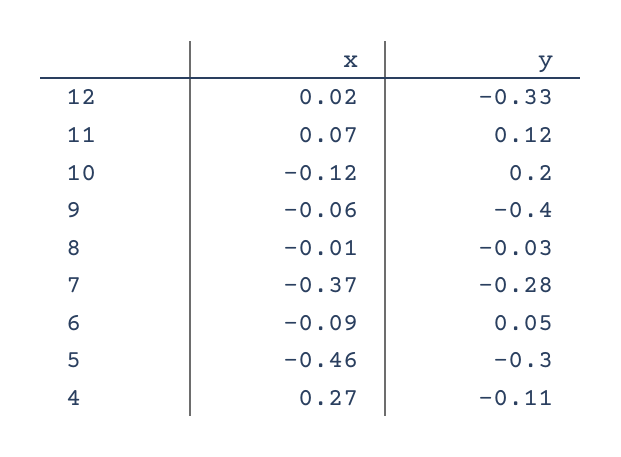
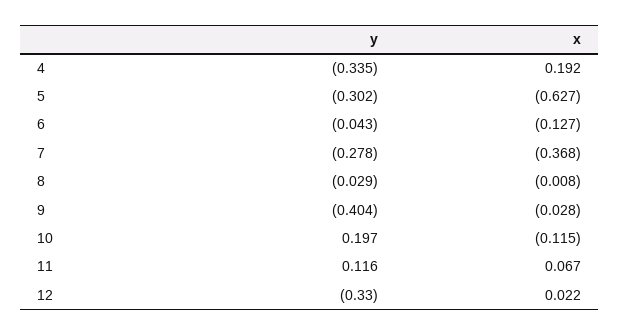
x, 9: -0.06 -> -0.028
x, 6: -0.09 -> -0.127
y, 6: 0.05 -> -0.043
x, 5: -0.46 -> -0.627
x, 4: 0.27 -> 0.192
y, 4: -0.11 -> -0.335

